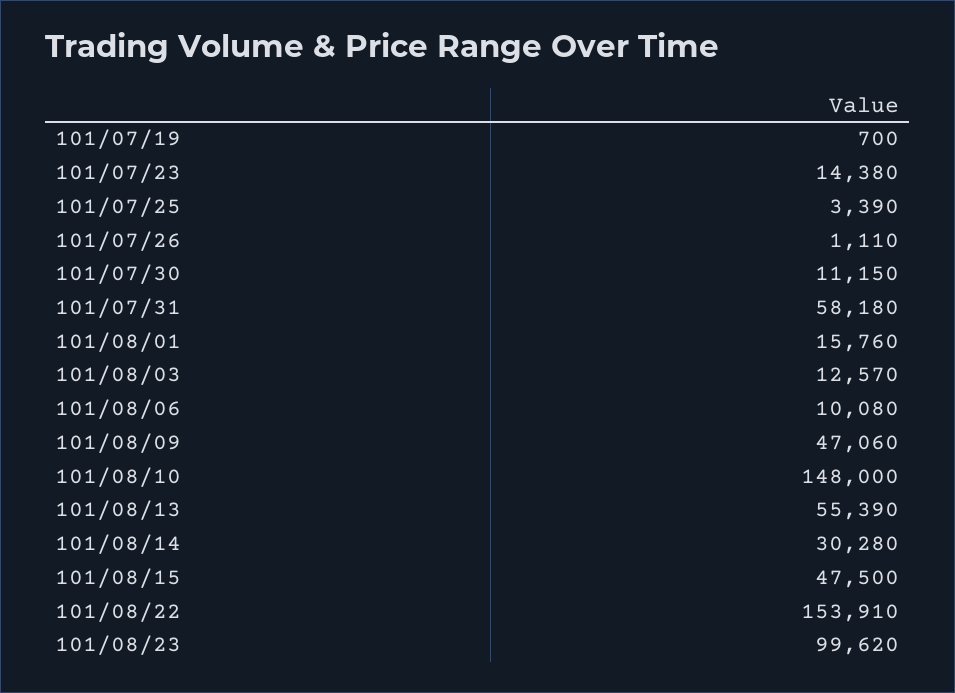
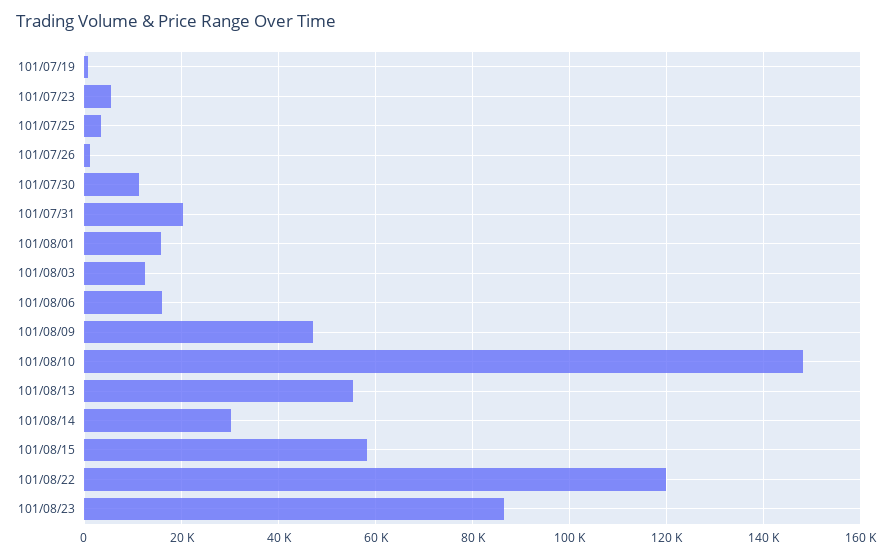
101/07/23: 14380 -> 6000
101/07/31: 58180 -> 20000
101/08/06: 10080 -> 16000
101/08/15: 47500 -> 58000
101/08/22: 153910 -> 120000
101/08/23: 99620 -> 86000

